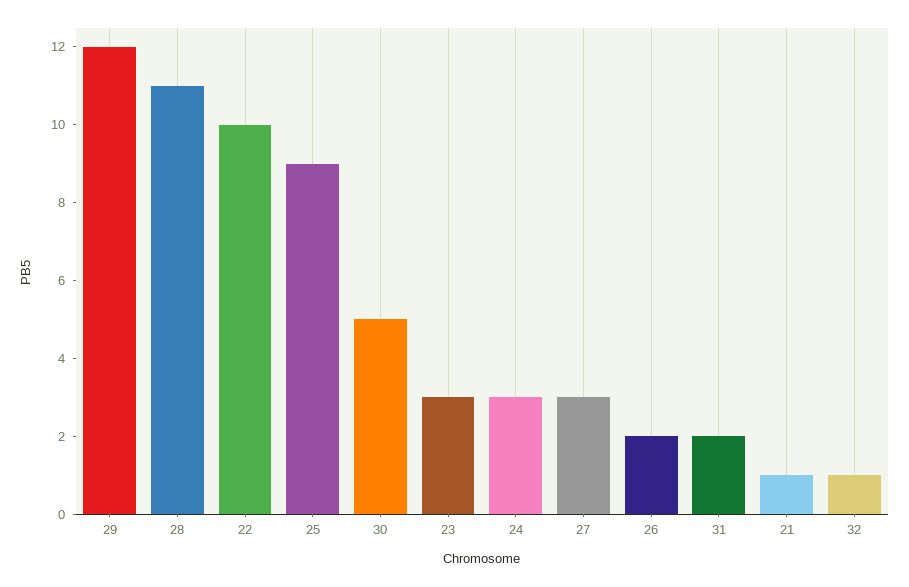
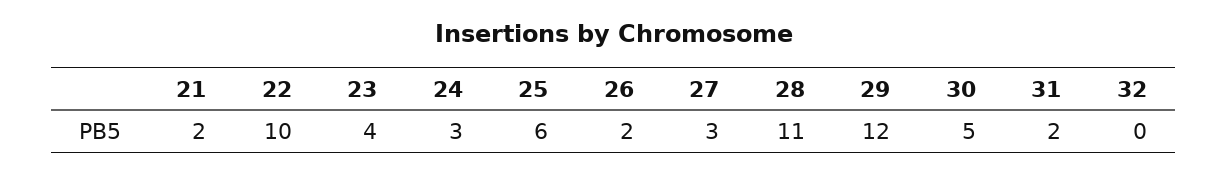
25: 9 -> 6
23: 3 -> 4
21: 1 -> 2
32: 1 -> 0

